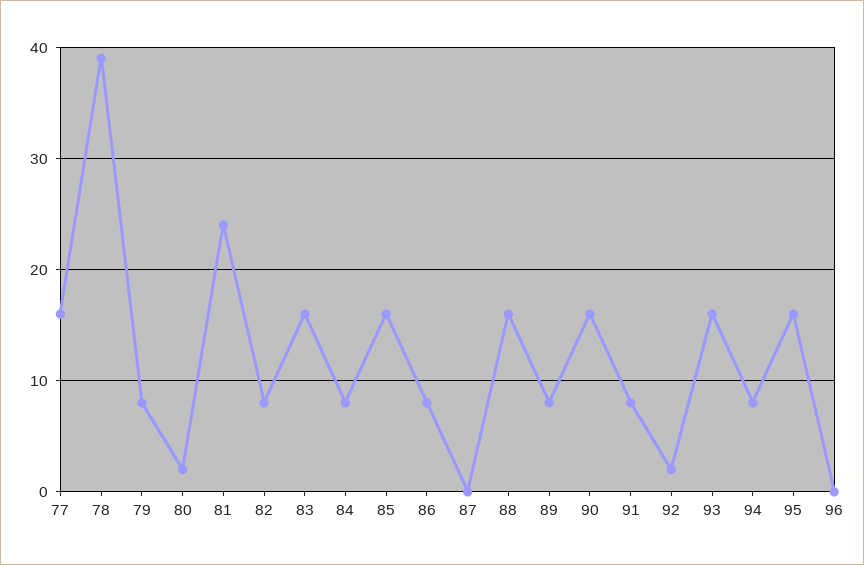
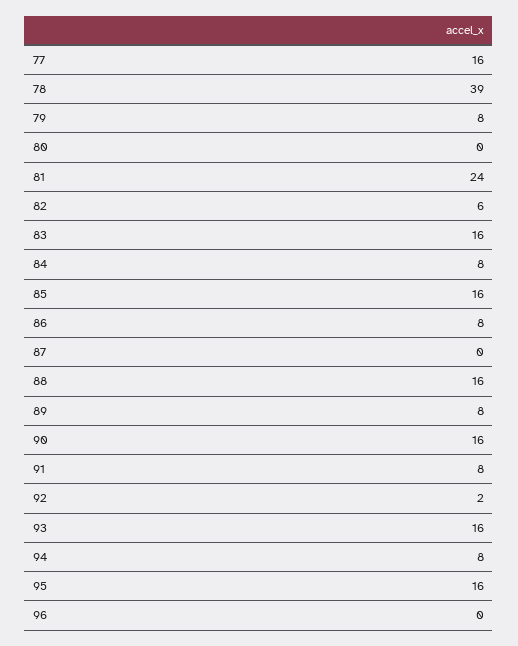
80: 2 -> 0
82: 8 -> 6

